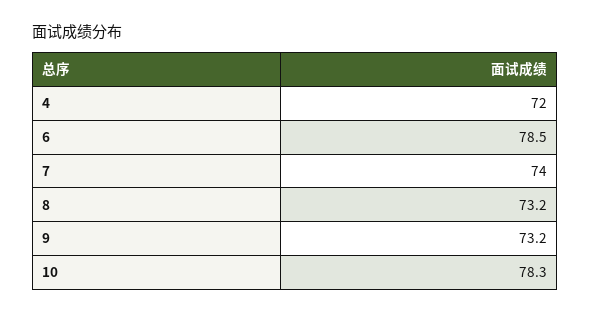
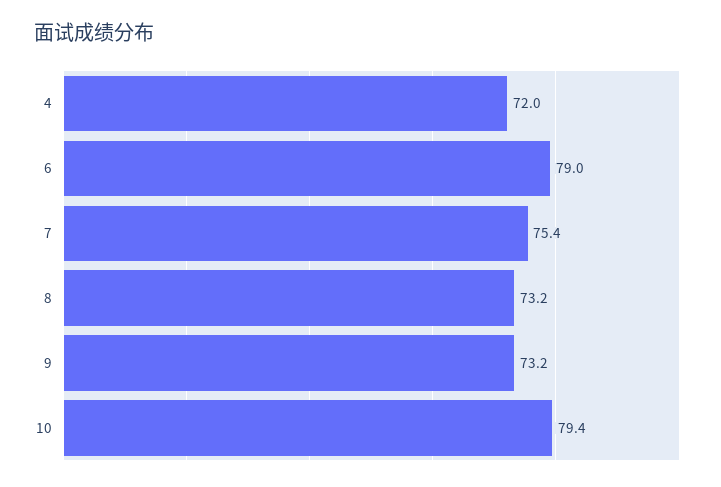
6: 78.5 -> 79
7: 74 -> 75.4
10: 78.3 -> 79.4

